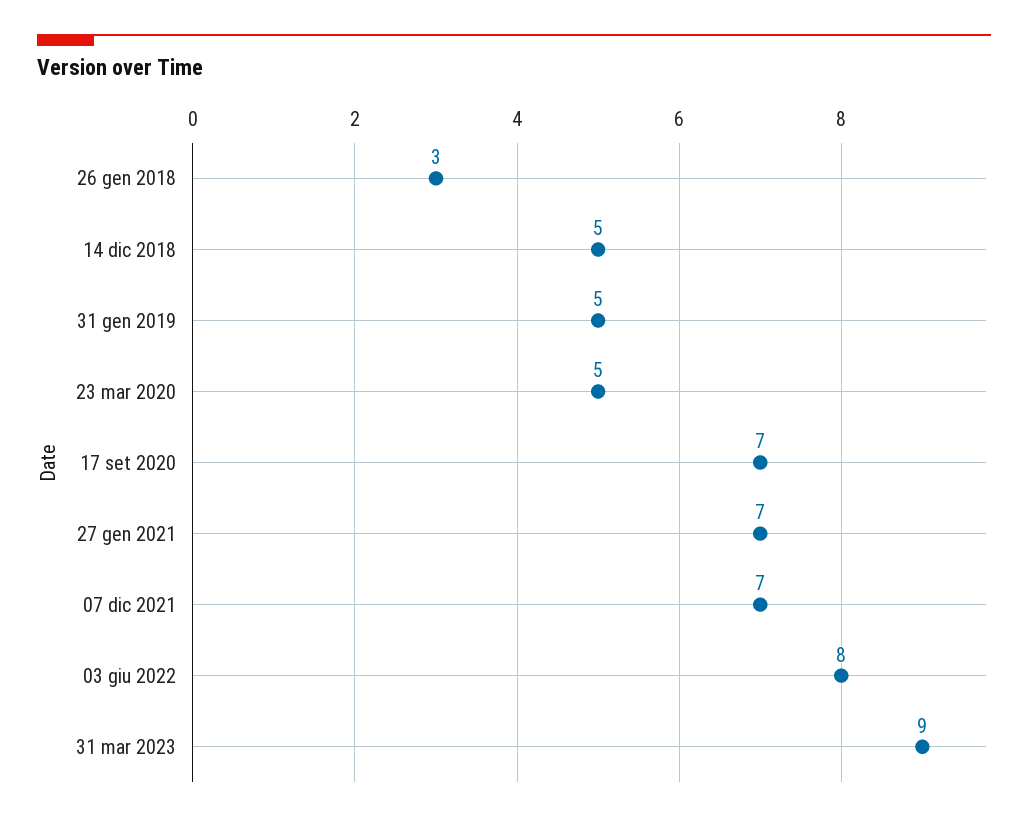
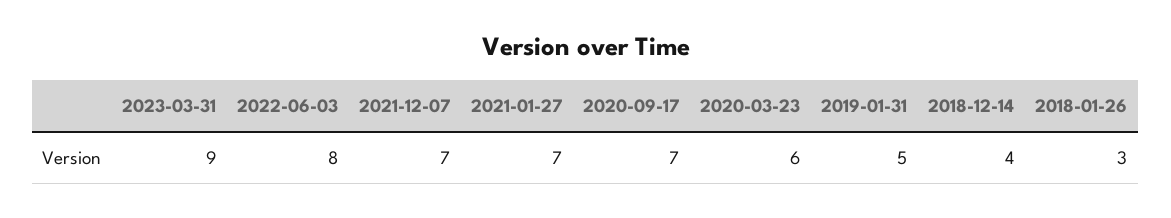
14 dic 2018: 5 -> 4
23 mar 2020: 5 -> 6

